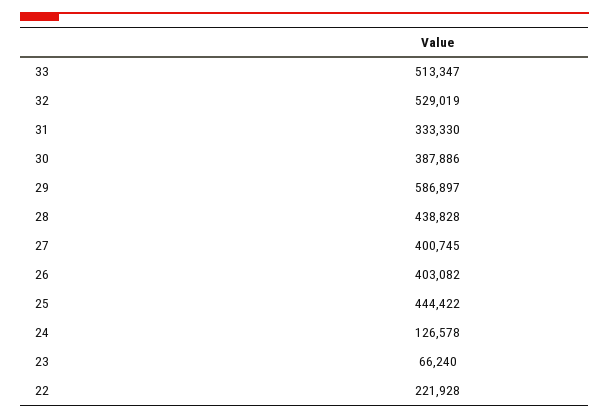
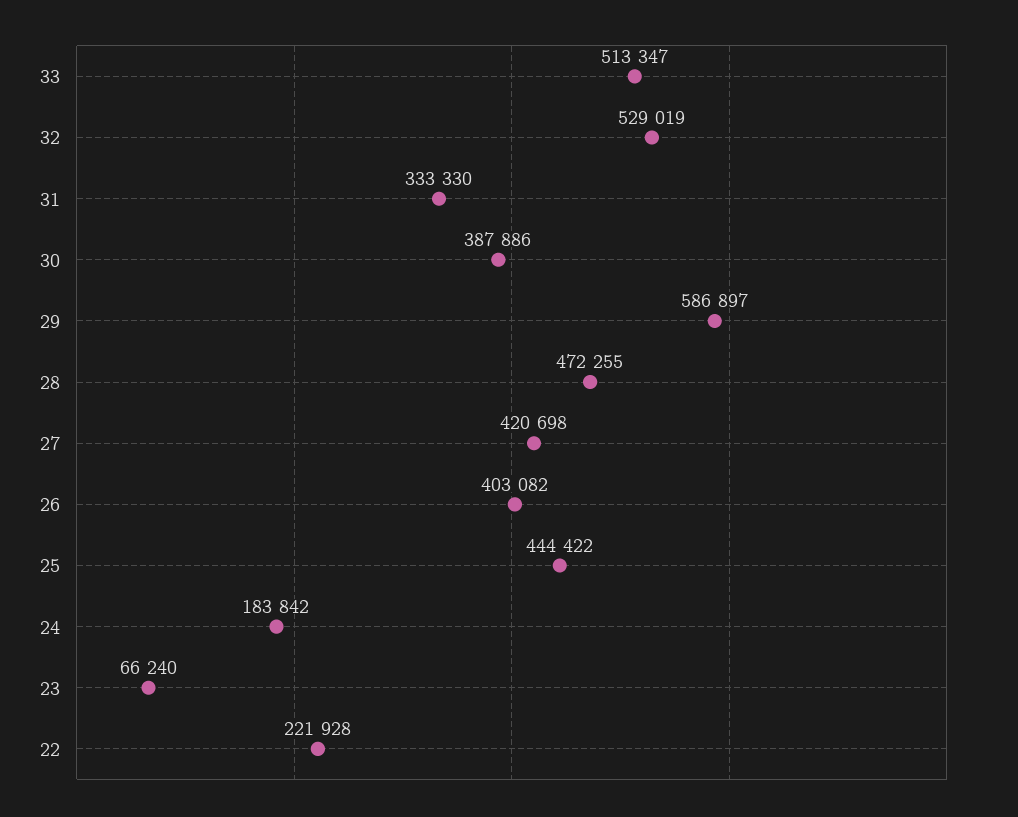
28: 438828 -> 472255
27: 400745 -> 420698
24: 126578 -> 183842

